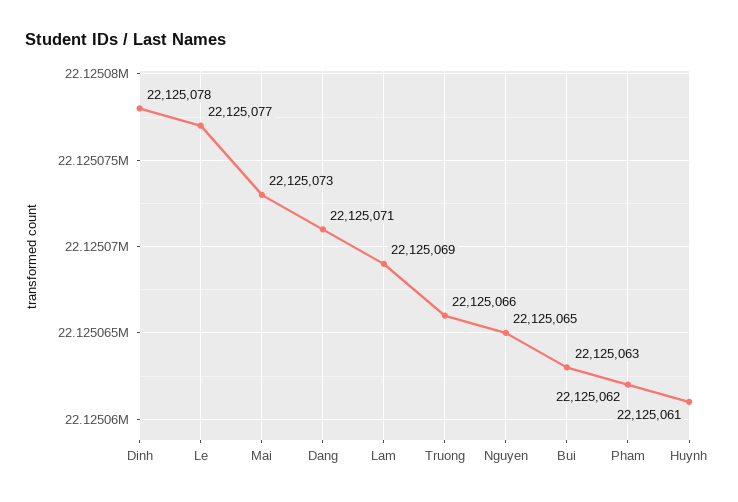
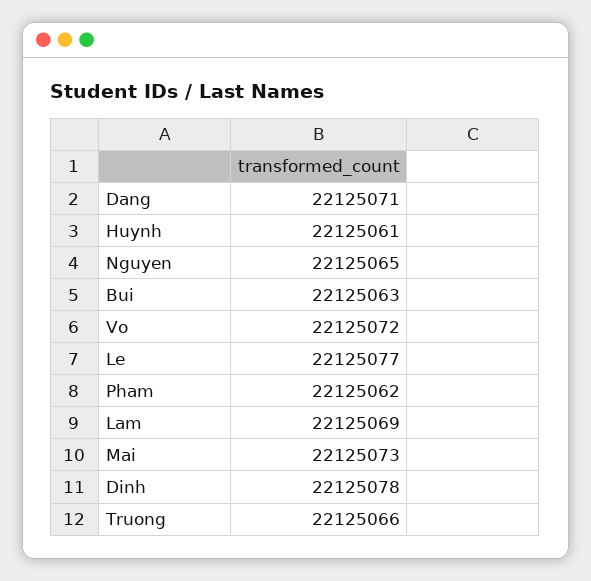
Vo: none -> 22125072

